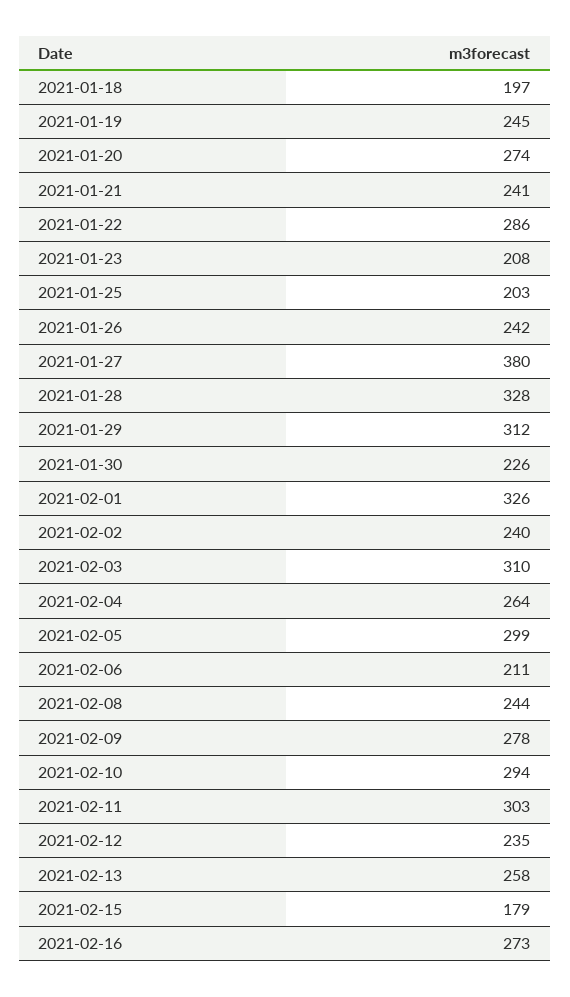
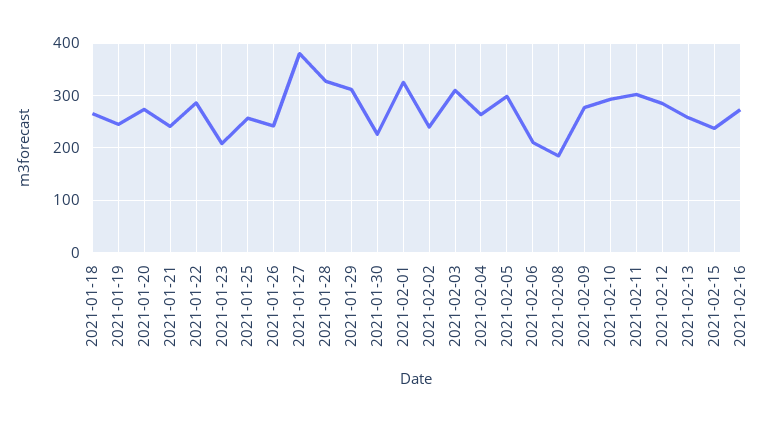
2021-01-18: 197 -> 260
2021-01-25: 203 -> 260
2021-02-08: 244 -> 180
2021-02-12: 235 -> 280
2021-02-15: 179 -> 240

